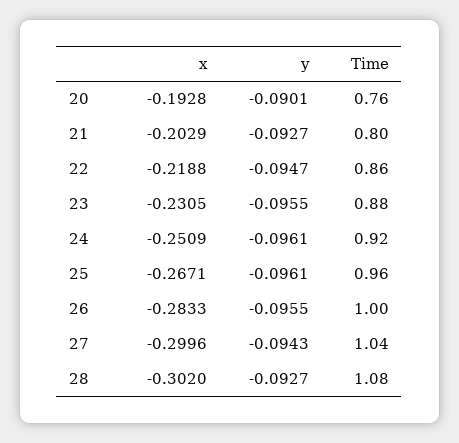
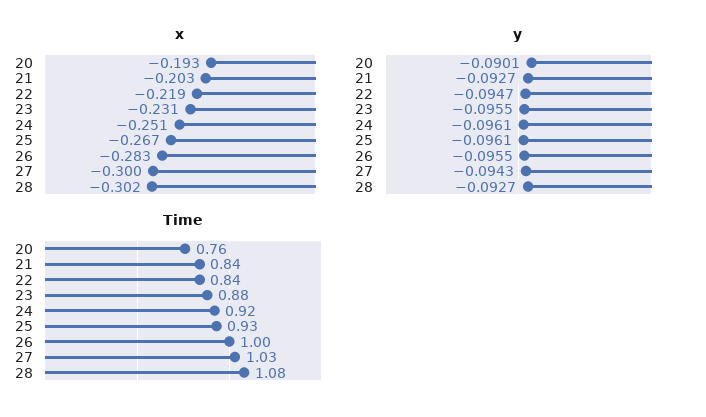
Time, 21: 0.8 -> 0.84
Time, 22: 0.86 -> 0.84
Time, 25: 0.96 -> 0.93
Time, 27: 1.04 -> 1.03

